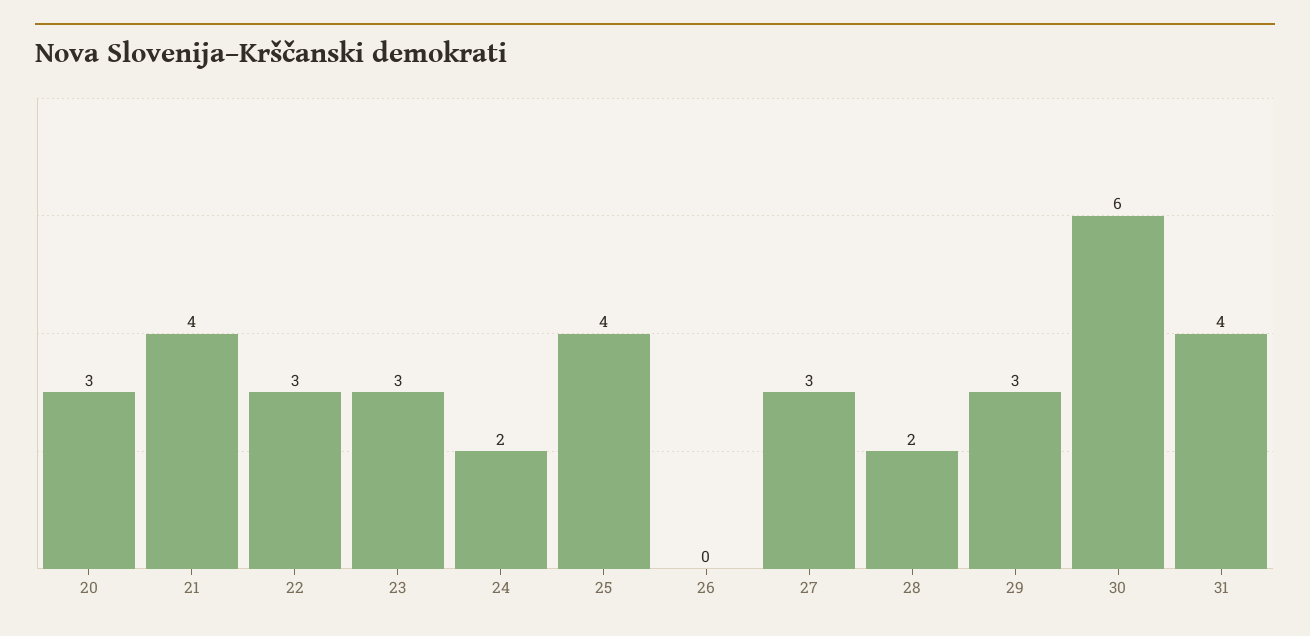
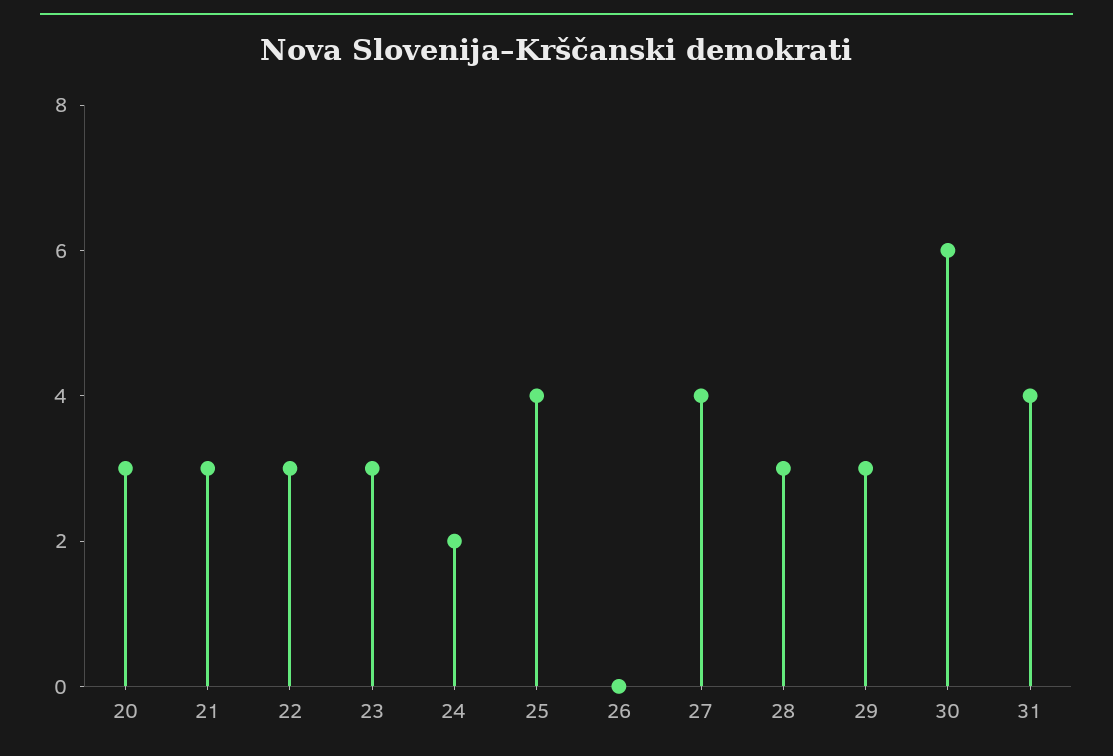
21: 4 -> 3
27: 3 -> 4
28: 2 -> 3

